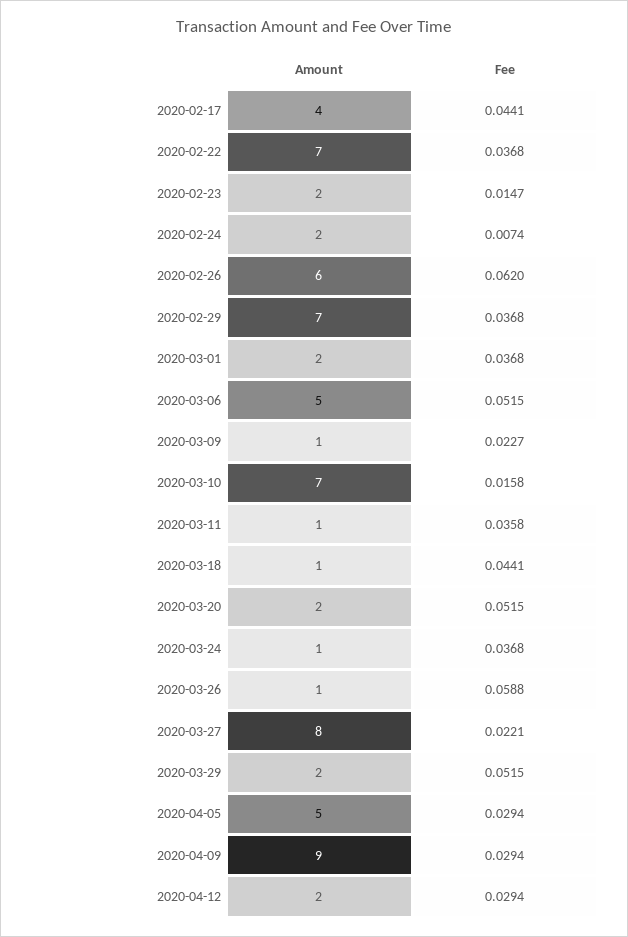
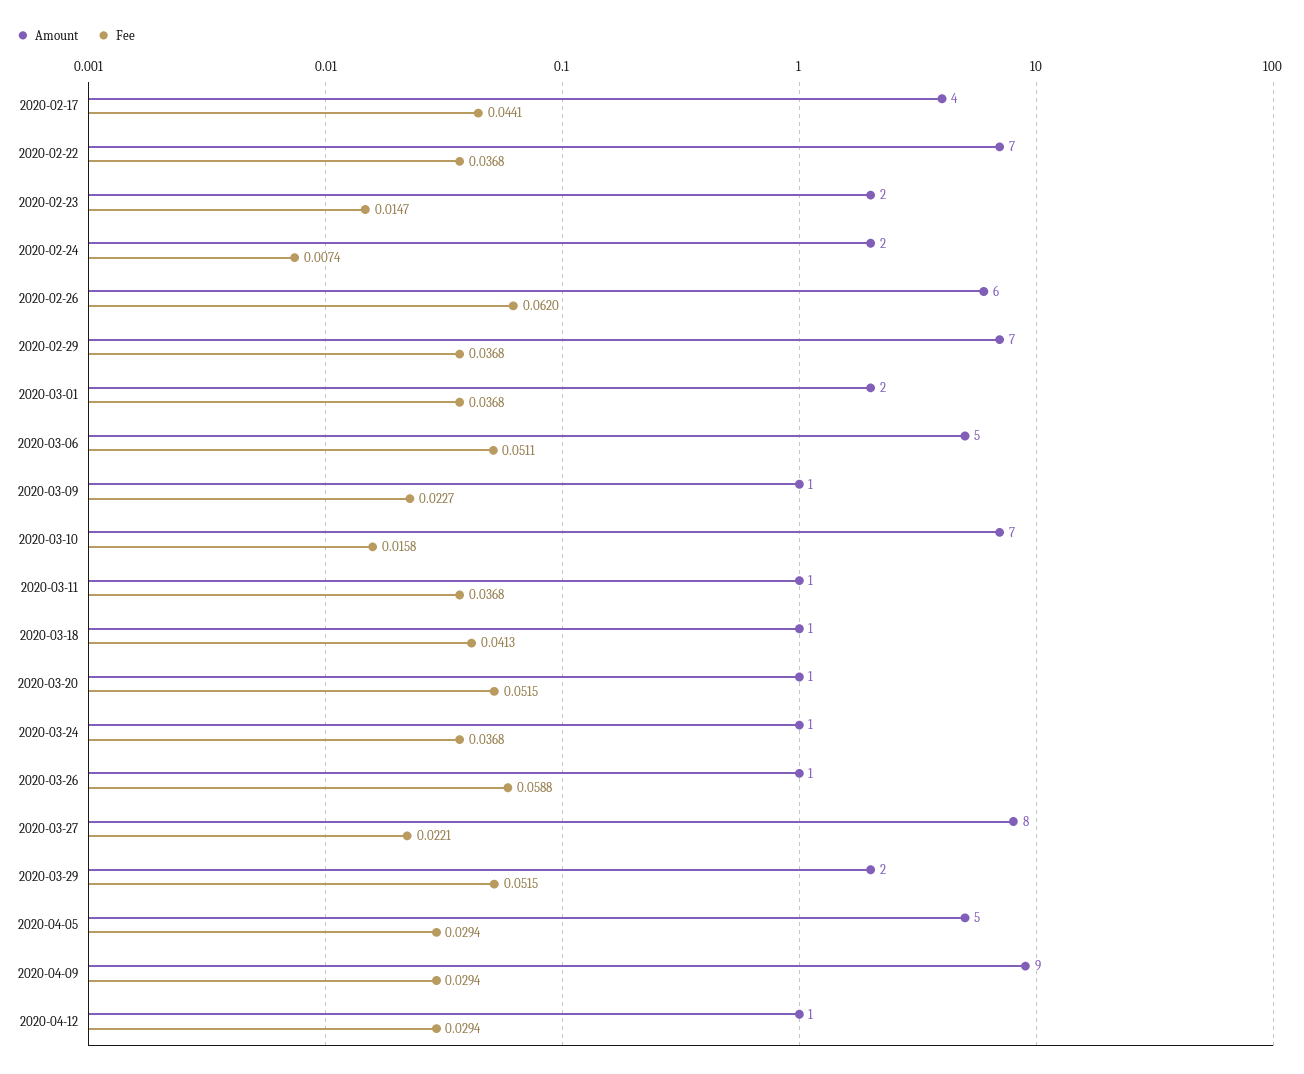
Fee, 2020-03-06: 0.0515 -> 0.0511
Fee, 2020-03-11: 0.0358 -> 0.0368
Fee, 2020-03-18: 0.0441 -> 0.0413
Amount, 2020-03-20: 2 -> 1
Amount, 2020-04-12: 2 -> 1

